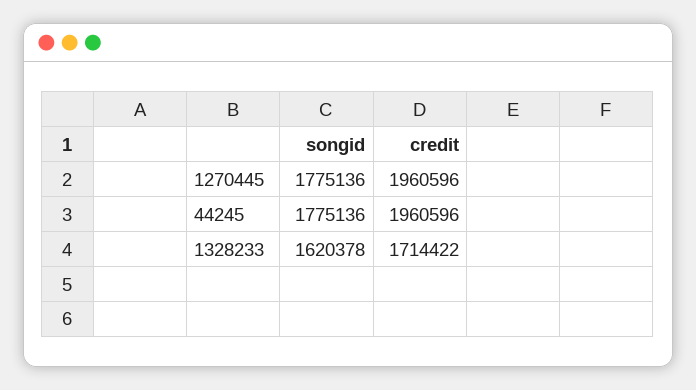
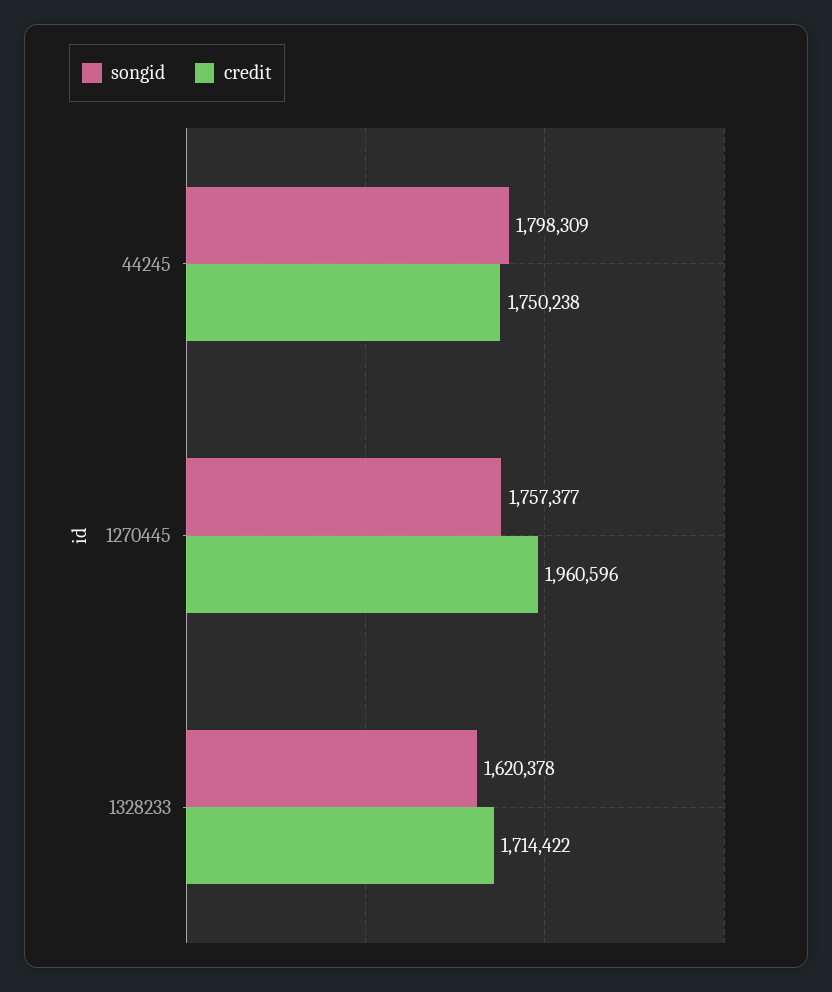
songid, 1270445: 1775136 -> 1757377
songid, 44245: 1775136 -> 1798309
credit, 44245: 1960596 -> 1750238

